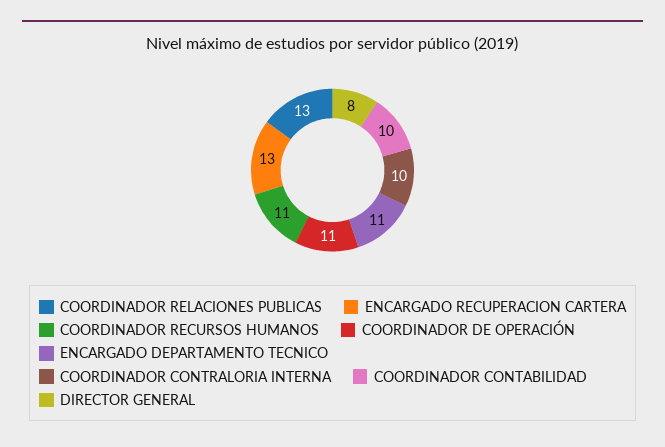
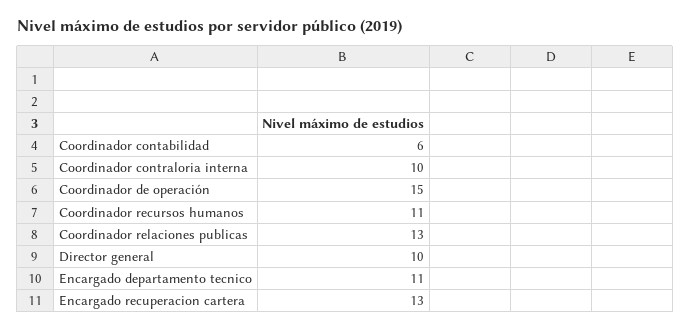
COORDINADOR DE OPERACIÓN: 11 -> 15
COORDINADOR CONTABILIDAD: 10 -> 6
DIRECTOR GENERAL: 8 -> 10

